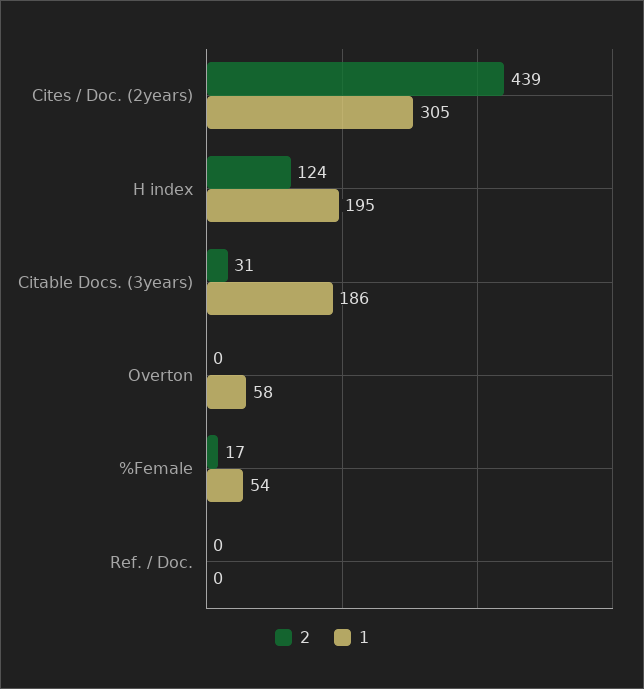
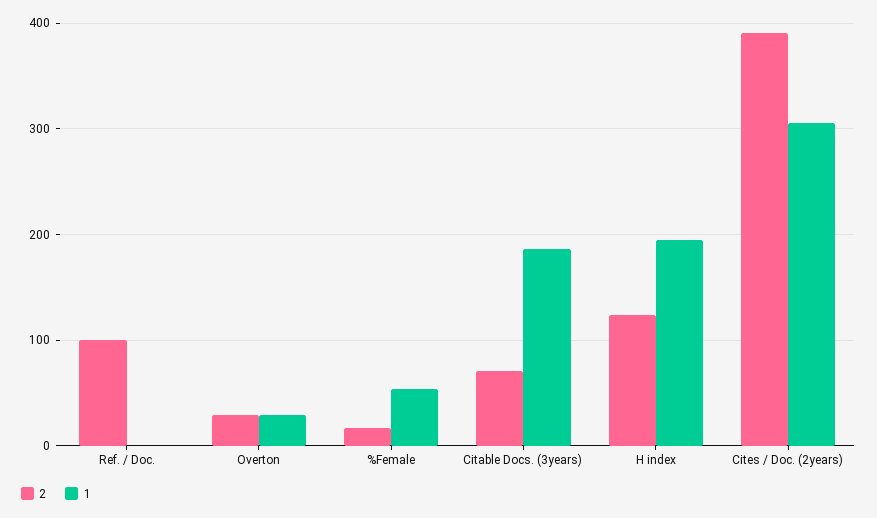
2, Cites / Doc. (2years): 439 -> 390
2, Citable Docs. (3years): 31 -> 70
2, Overton: 0 -> 30
1, Overton: 58 -> 30
2, Ref. / Doc.: 0 -> 100

